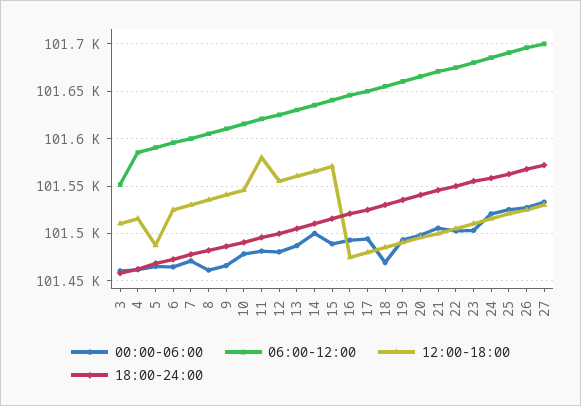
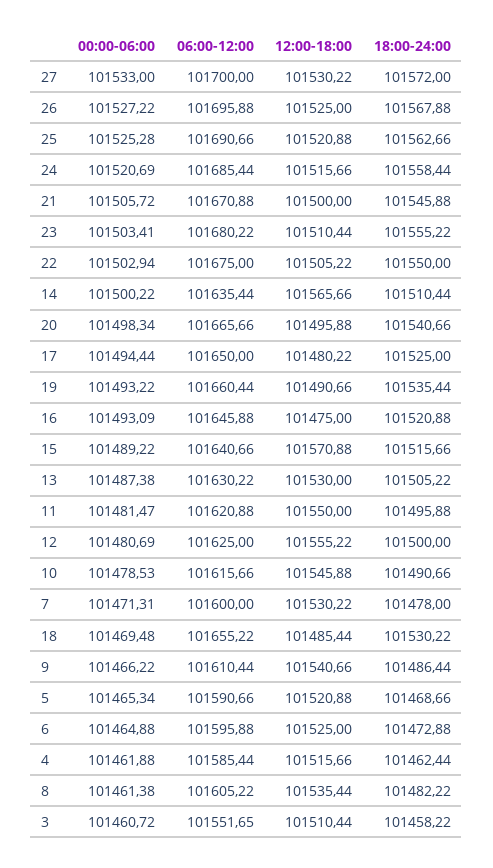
12:00-18:00, 5: 101490 -> 101520.88
12:00-18:00, 11: 101580 -> 101550
12:00-18:00, 13: 101560 -> 101530

